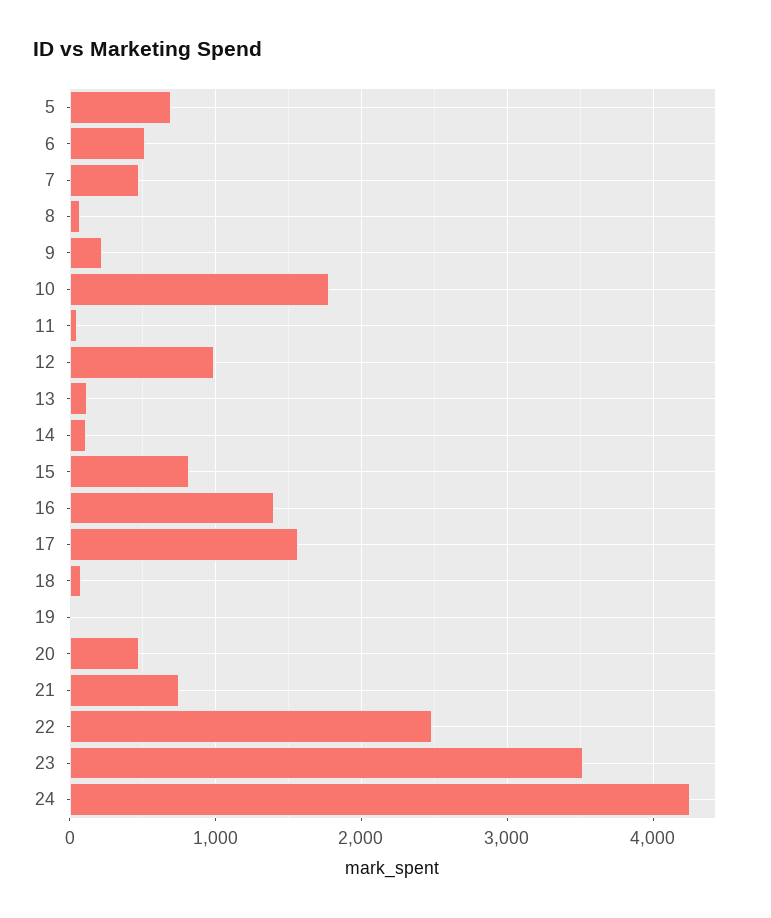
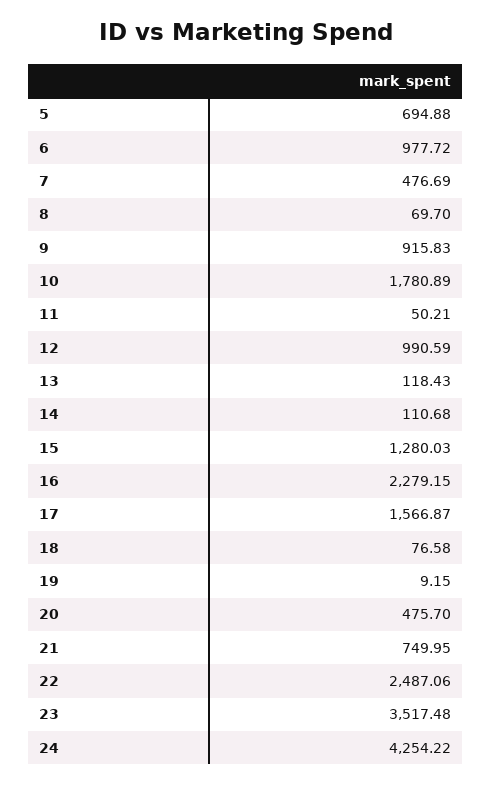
6: 500 -> 977.72
9: 200 -> 915.83
15: 800 -> 1280.03
16: 1400 -> 2279.15

